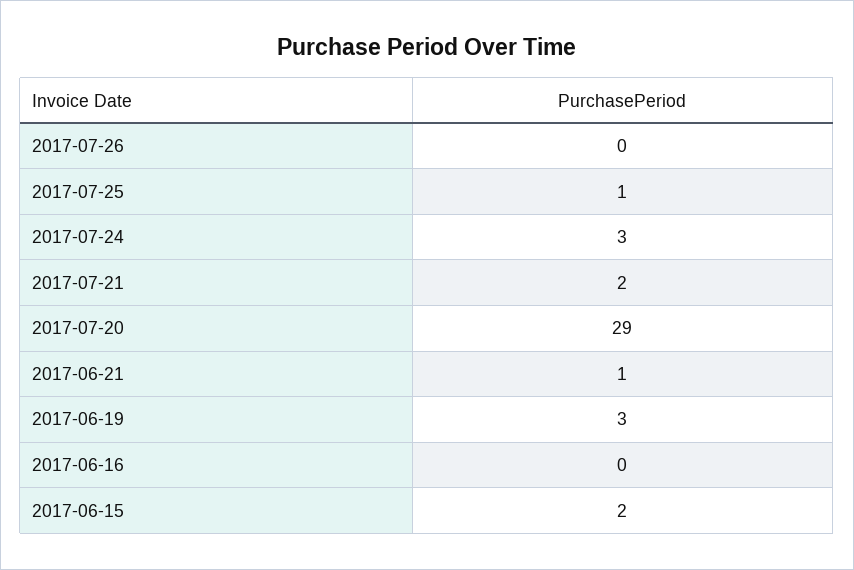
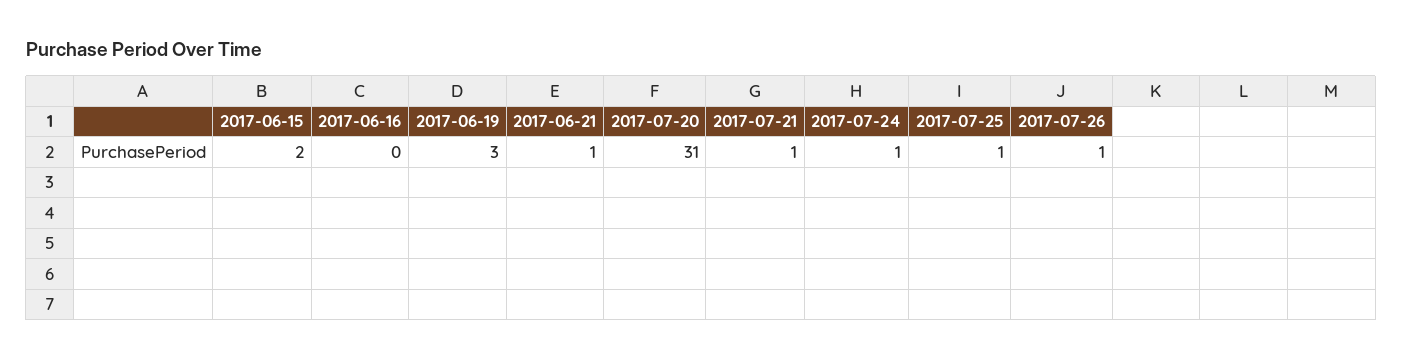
2017-07-26: 0 -> 1
2017-07-24: 3 -> 1
2017-07-21: 2 -> 1
2017-07-20: 29 -> 31

